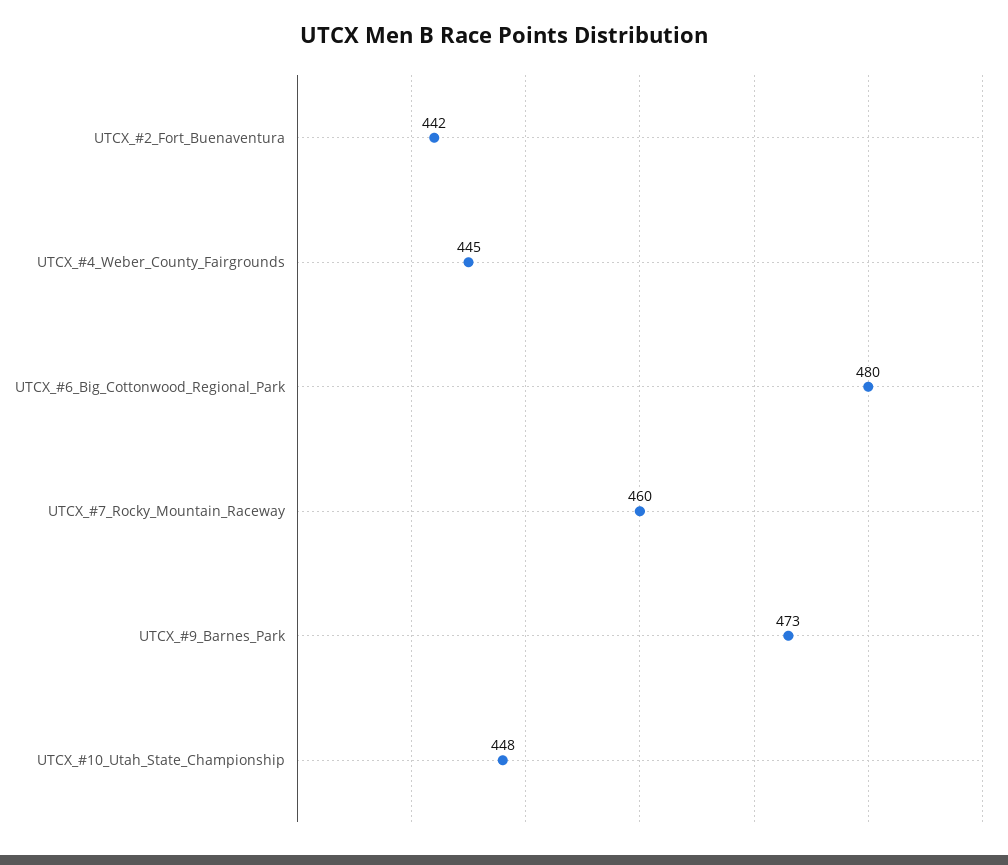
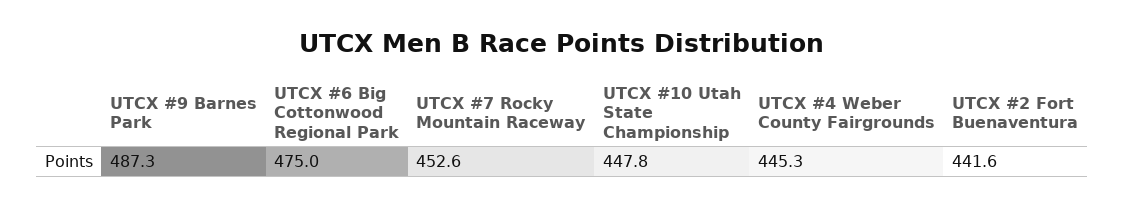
UTCX_#6_Big_Cottonwood_Regional_Park: 480 -> 475
UTCX_#7_Rocky_Mountain_Raceway: 460 -> 452.6
UTCX_#9_Barnes_Park: 473 -> 487.3

